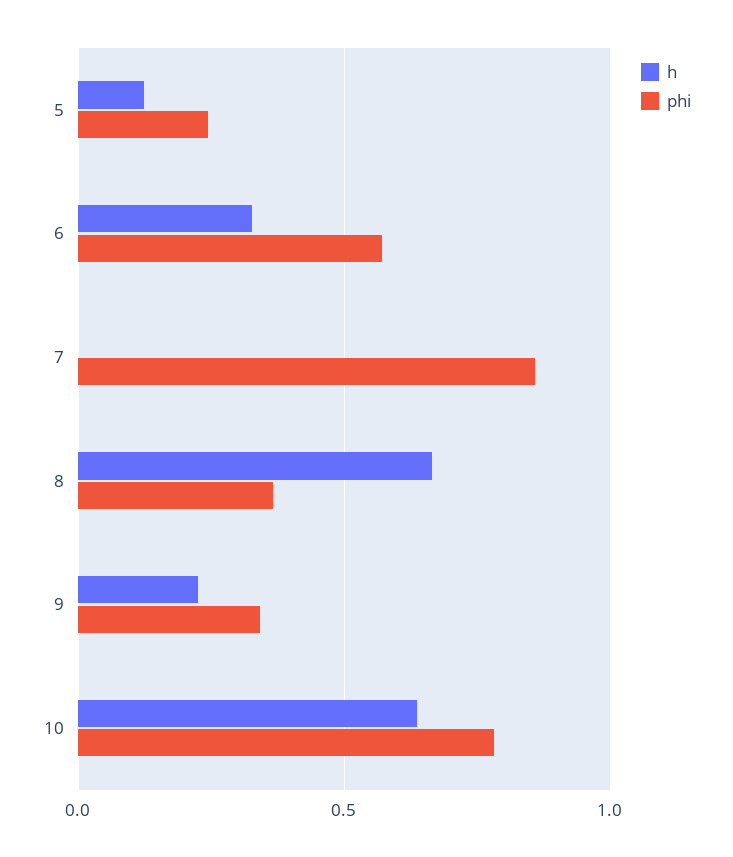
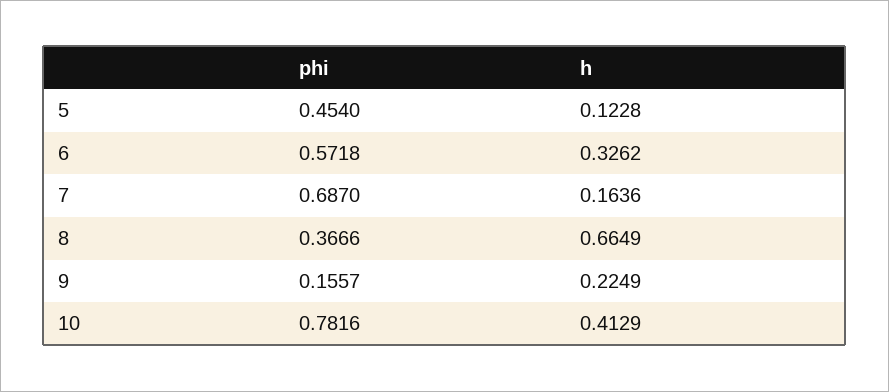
phi, 5: 0.25 -> 0.454
h, 7: 0 -> 0.1636
phi, 7: 0.85 -> 0.687
phi, 9: 0.35 -> 0.1557
h, 10: 0.65 -> 0.4129

